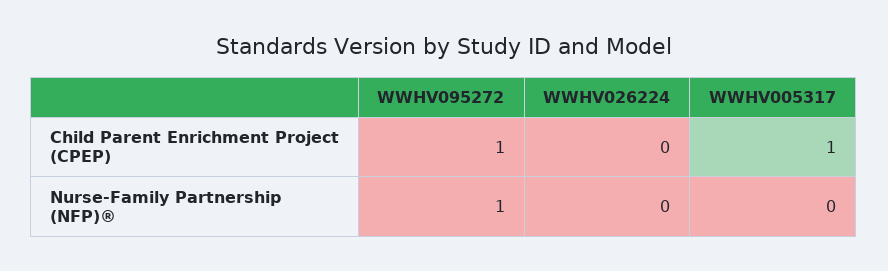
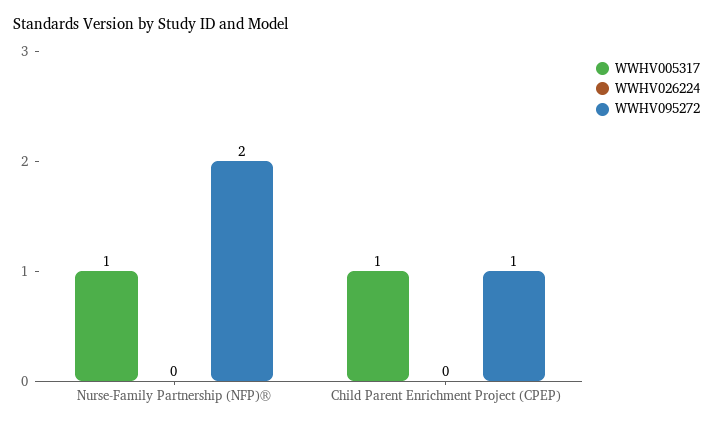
WWHV095272, Nurse-Family Partnership (NFP)®: 1 -> 2
WWHV005317, Nurse-Family Partnership (NFP)®: 0 -> 1

